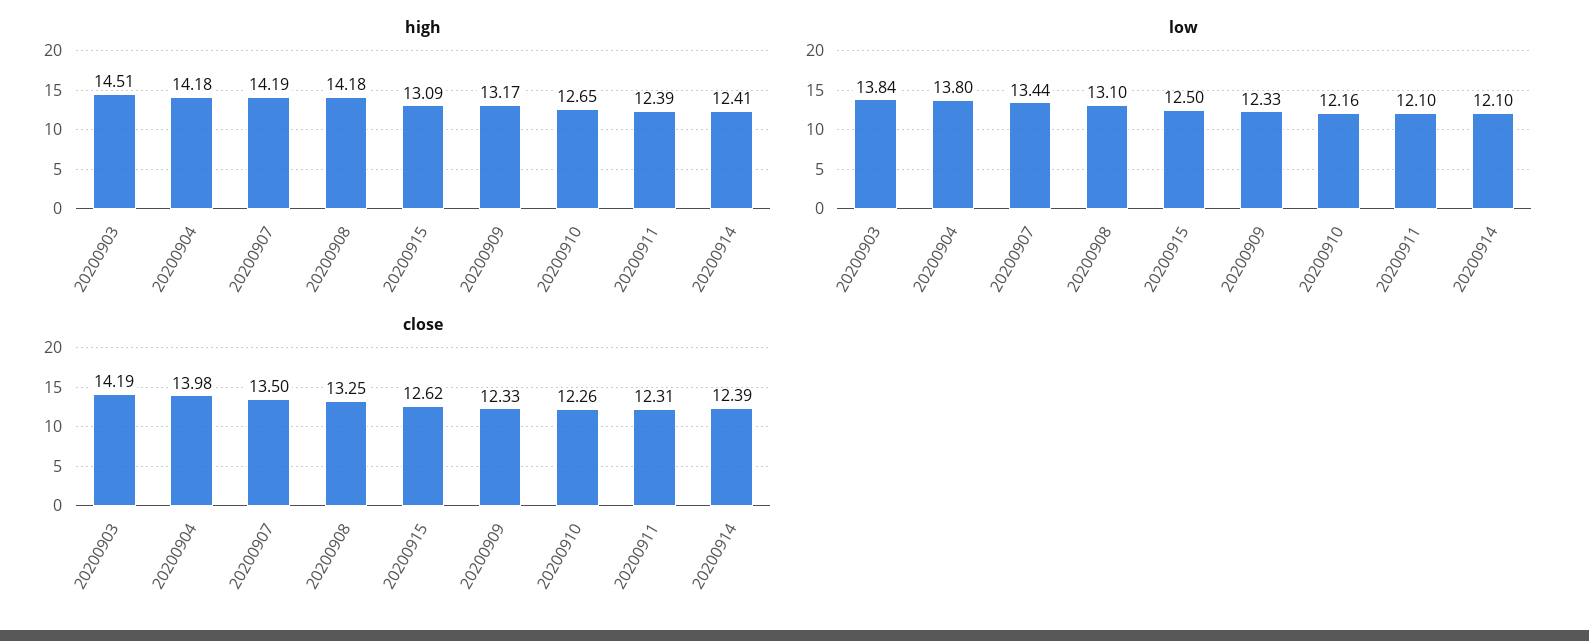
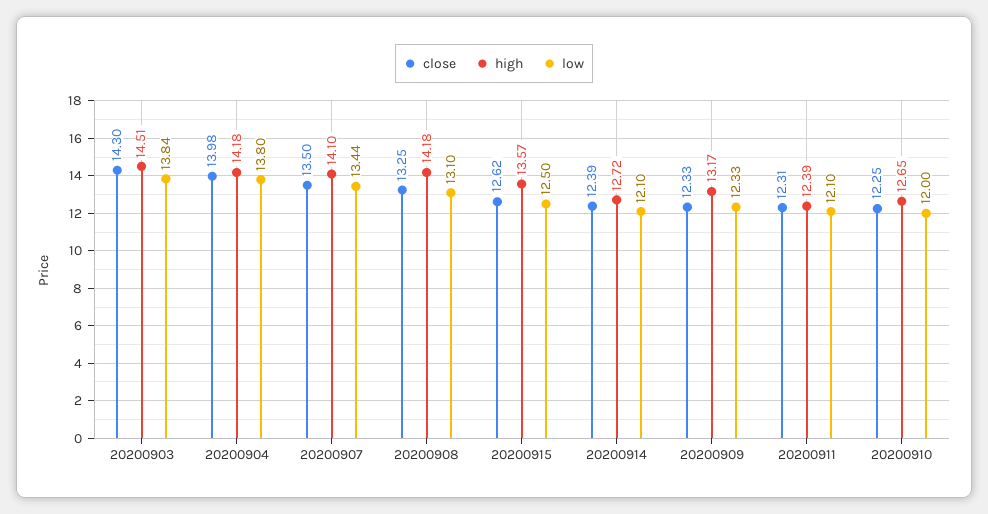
high, 20200907: 14.19 -> 14.1
high, 20200915: 13.09 -> 13.57
high, 20200914: 12.41 -> 12.72
low, 20200910: 12.16 -> 12
close, 20200903: 14.19 -> 14.3
close, 20200910: 12.26 -> 12.25

